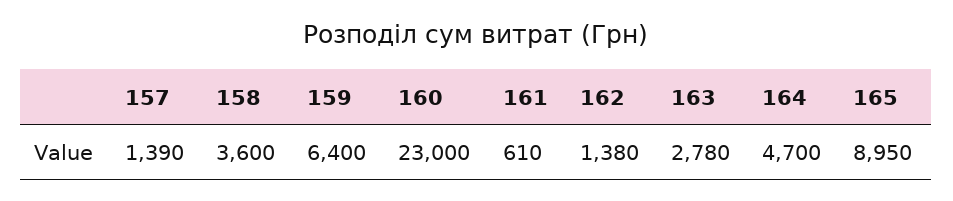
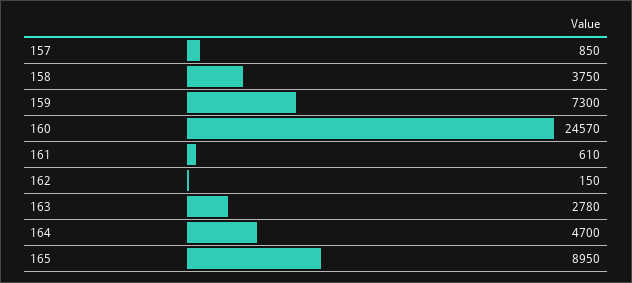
157: 1390 -> 850
158: 3600 -> 3750
159: 6400 -> 7300
160: 23000 -> 24570
162: 1380 -> 150

